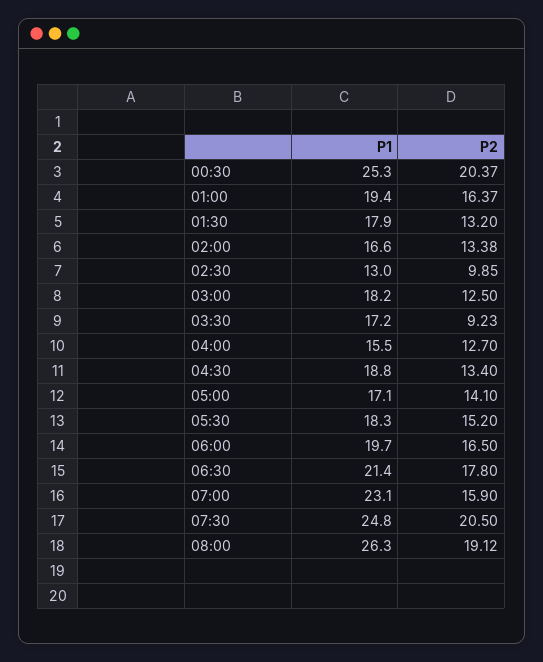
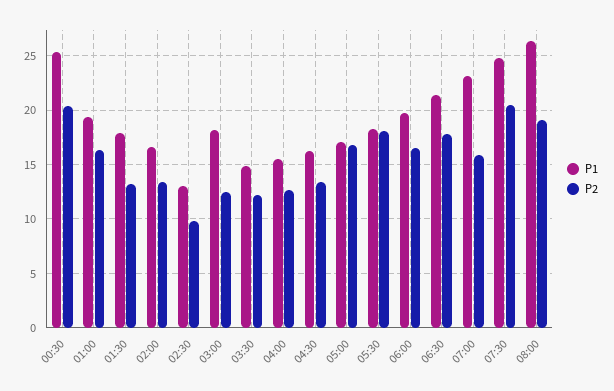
P1, 03:30: 17.2 -> 15
P2, 03:30: 9.23 -> 12
P1, 04:30: 18.8 -> 16
P2, 05:00: 14.1 -> 17
P2, 05:30: 15.2 -> 18

